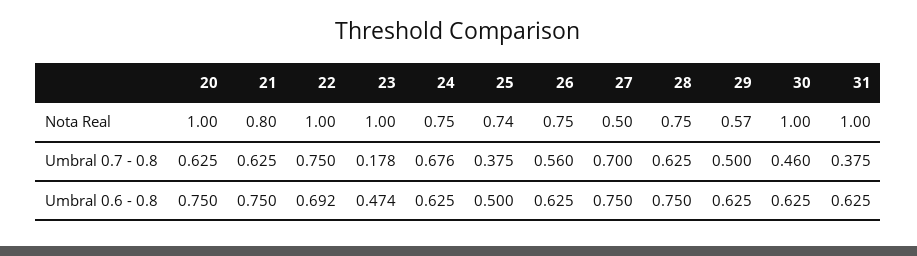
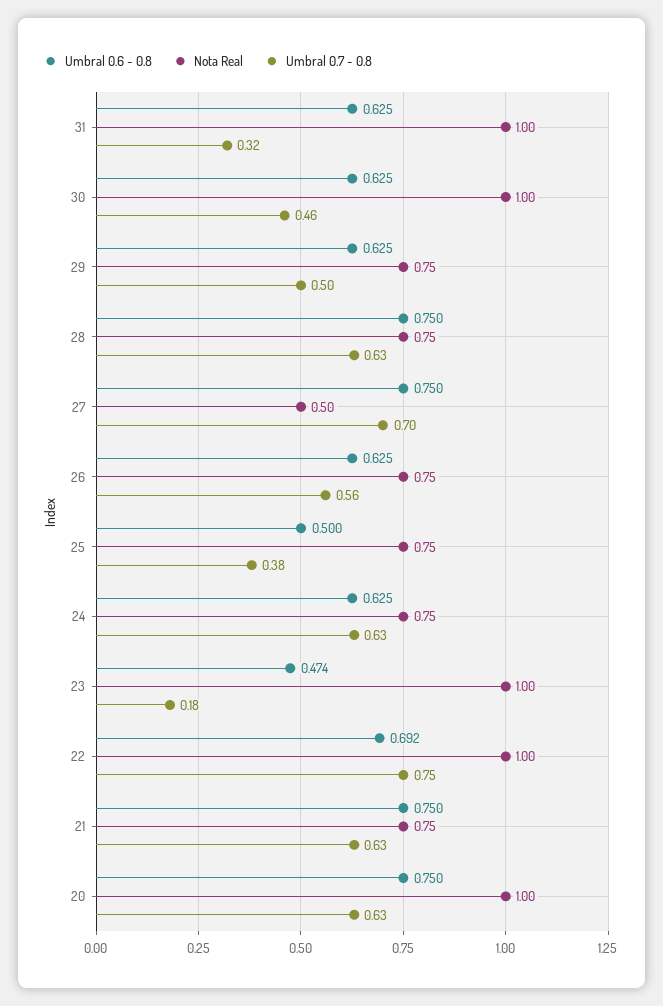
Nota Real, 21: 0.8 -> 0.75
Nota Real, 25: 0.74 -> 0.75
Nota Real, 29: 0.57 -> 0.75
Umbral 0.7 - 0.8, 24: 0.676 -> 0.63
Umbral 0.7 - 0.8, 31: 0.375 -> 0.32

